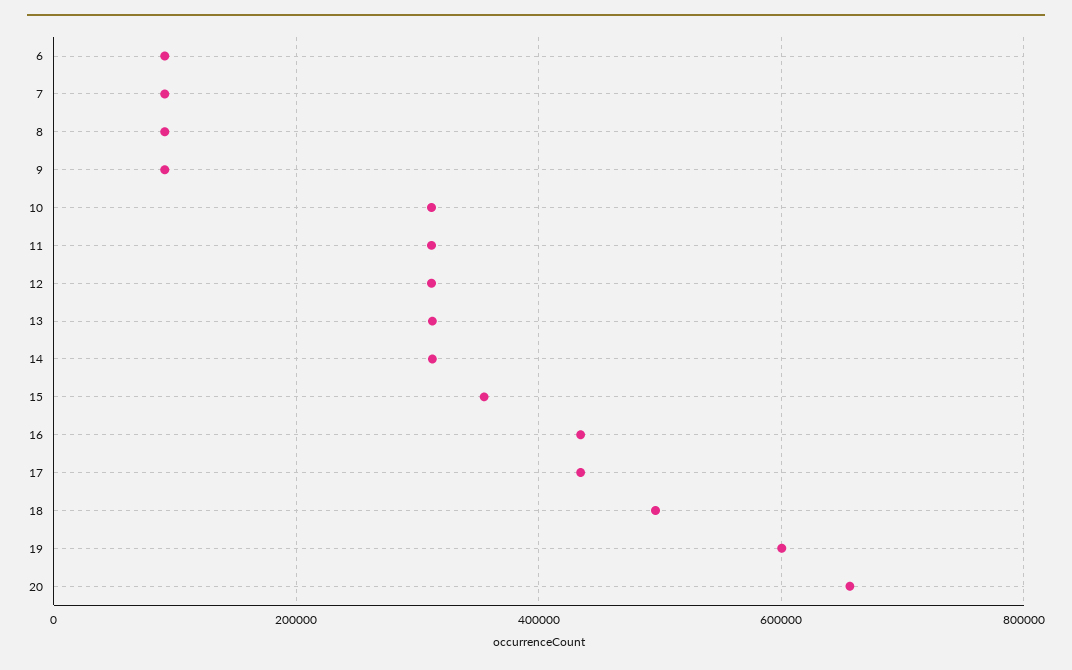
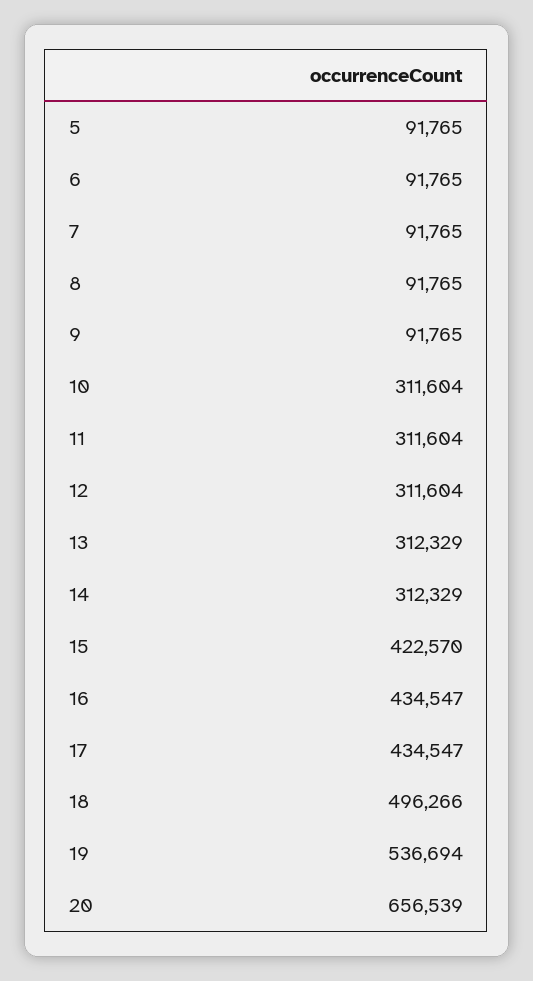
15: 360000 -> 422570
19: 600000 -> 536694
5: none -> 91765

